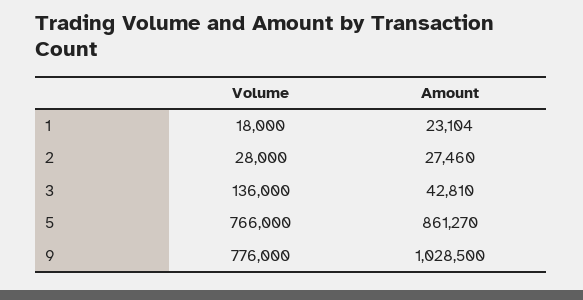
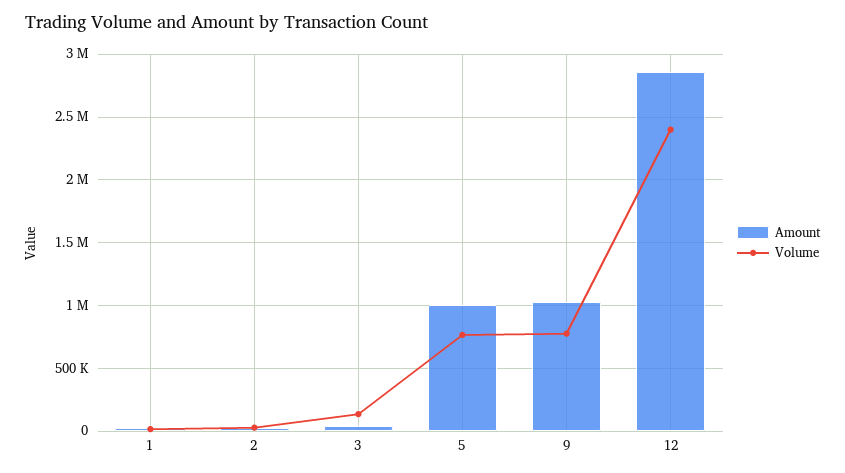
Amount, 5: 861270 -> 1000000
Amount, 12: none -> 2850000
Volume, 12: none -> 2400000

